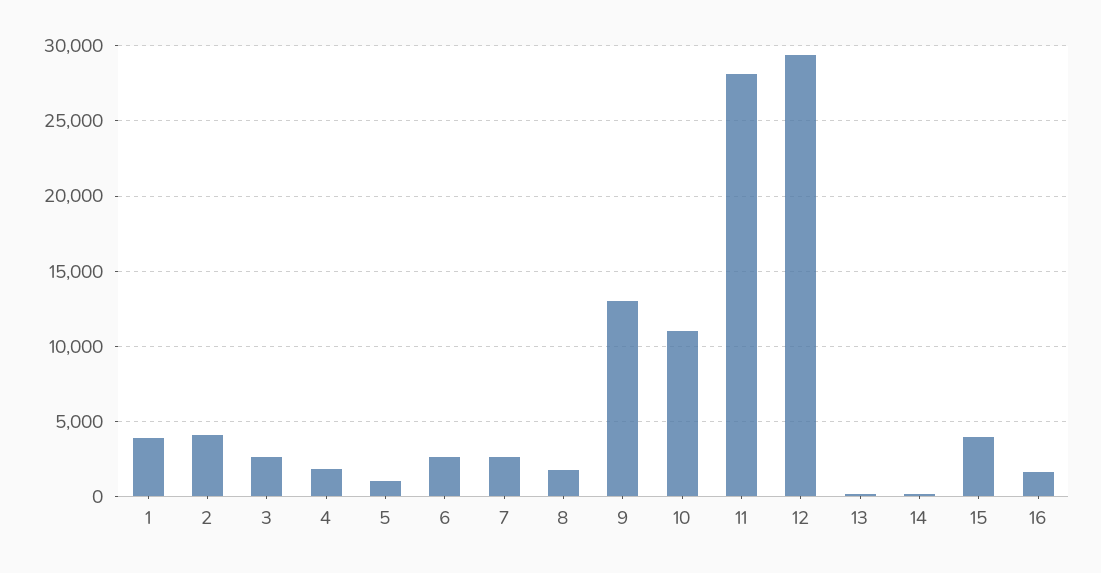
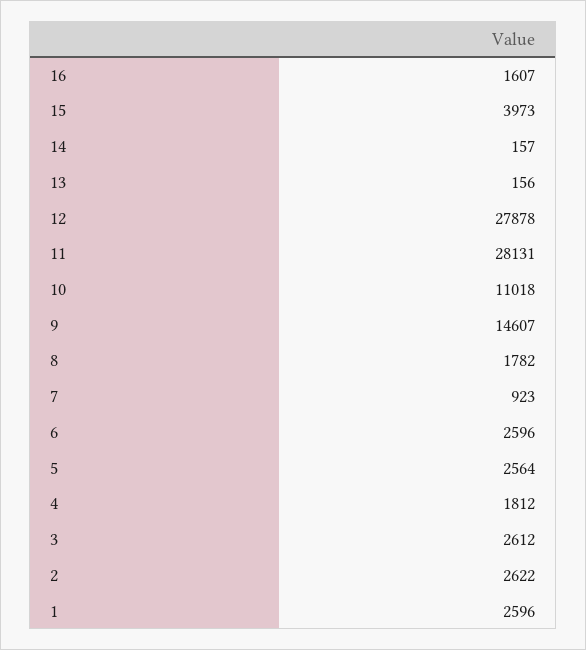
1: 4000 -> 2596
2: 4000 -> 2622
5: 1000 -> 2564
7: 2500 -> 923
9: 13000 -> 14607
12: 29500 -> 27878

